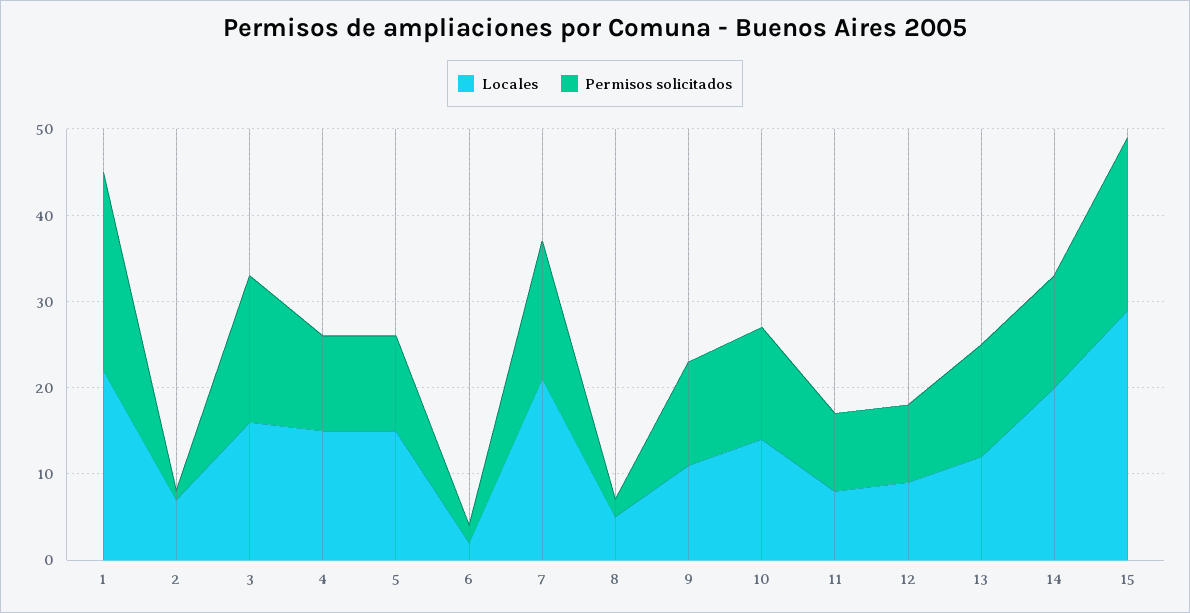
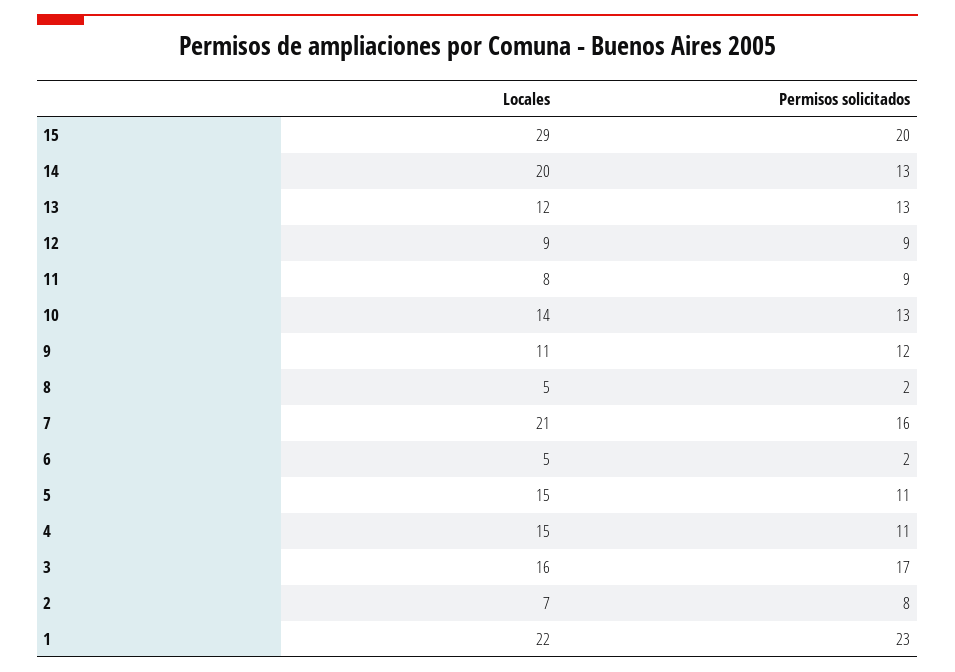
Permisos solicitados, 2: 1 -> 8
Locales, 6: 2 -> 5

